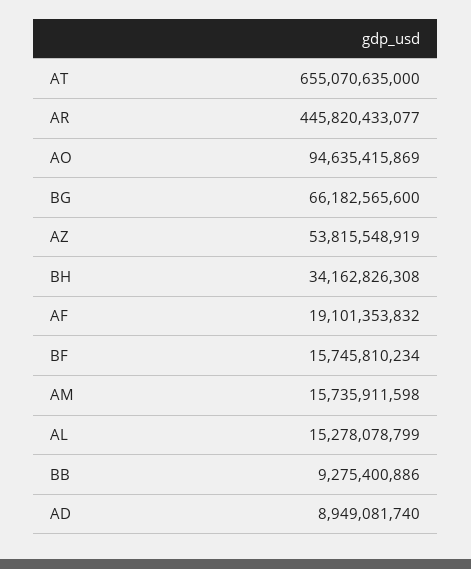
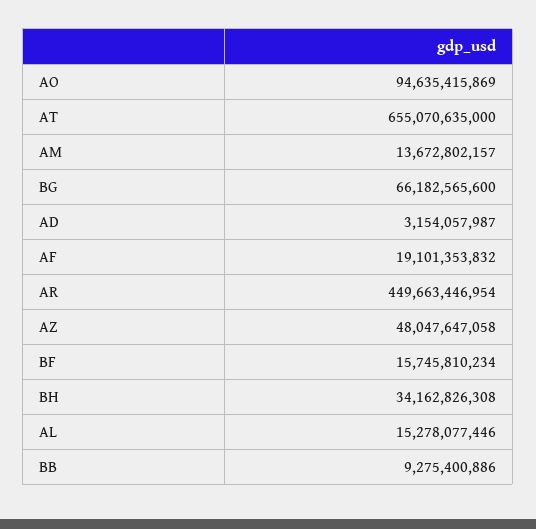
AR: 445820433077 -> 449663446954
AZ: 53815548919 -> 48047647058
AM: 15735911598 -> 13672802157
AL: 15278078799 -> 15278077446
AD: 8949081740 -> 3154057987

